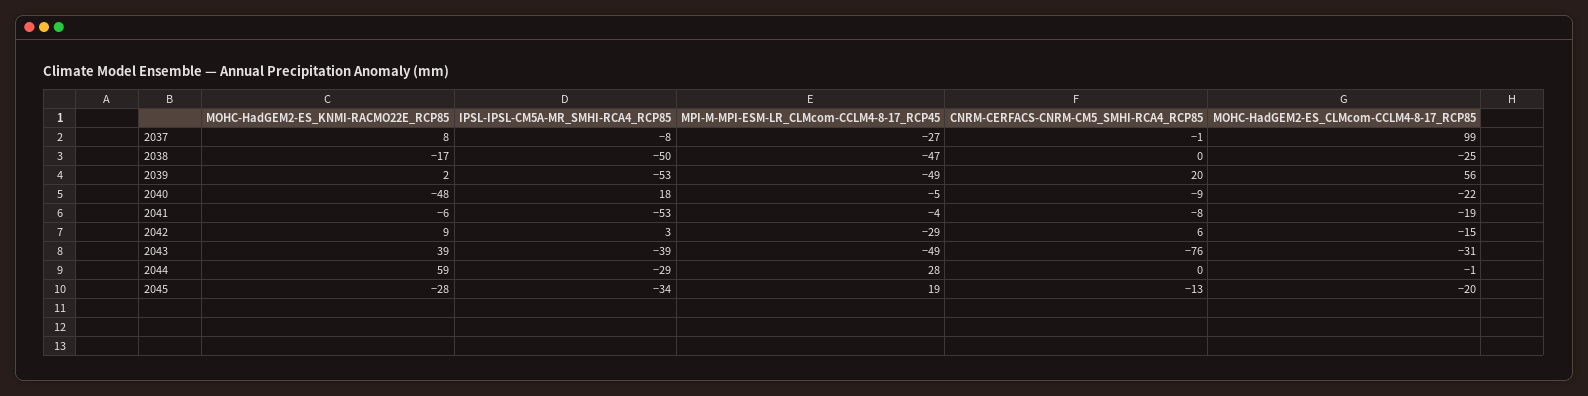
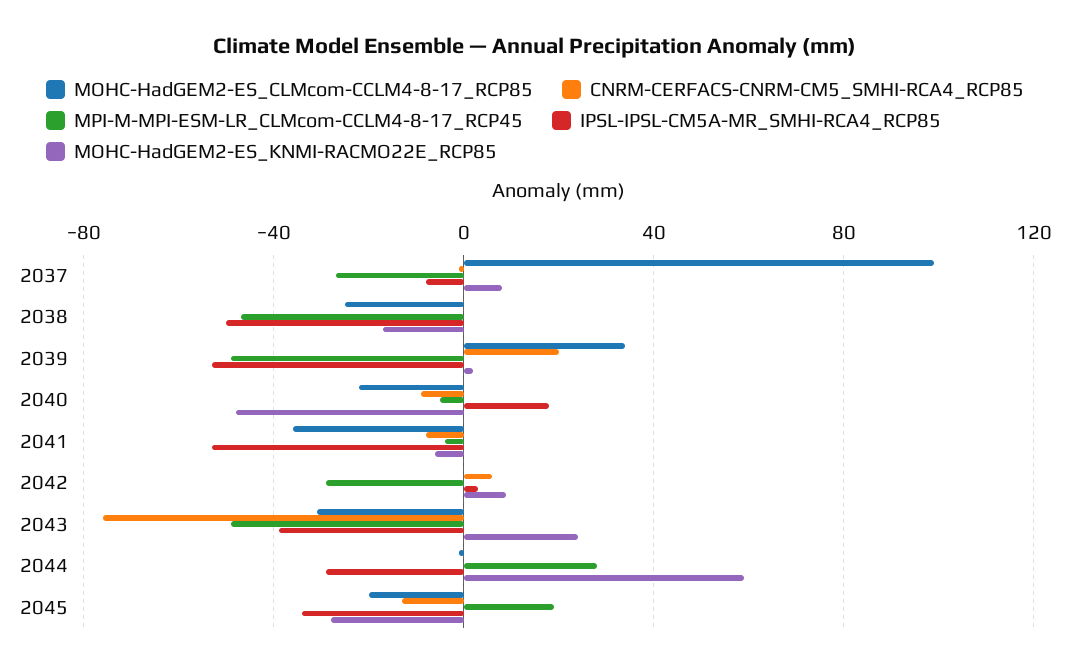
MOHC-HadGEM2-ES_CLMcom-CCLM4-8-17_RCP85, 2039: 56 -> 35
MOHC-HadGEM2-ES_CLMcom-CCLM4-8-17_RCP85, 2041: -19 -> -35
MOHC-HadGEM2-ES_CLMcom-CCLM4-8-17_RCP85, 2042: -15 -> 0
MOHC-HadGEM2-ES_KNMI-RACMO22E_RCP85, 2043: 39 -> 25

